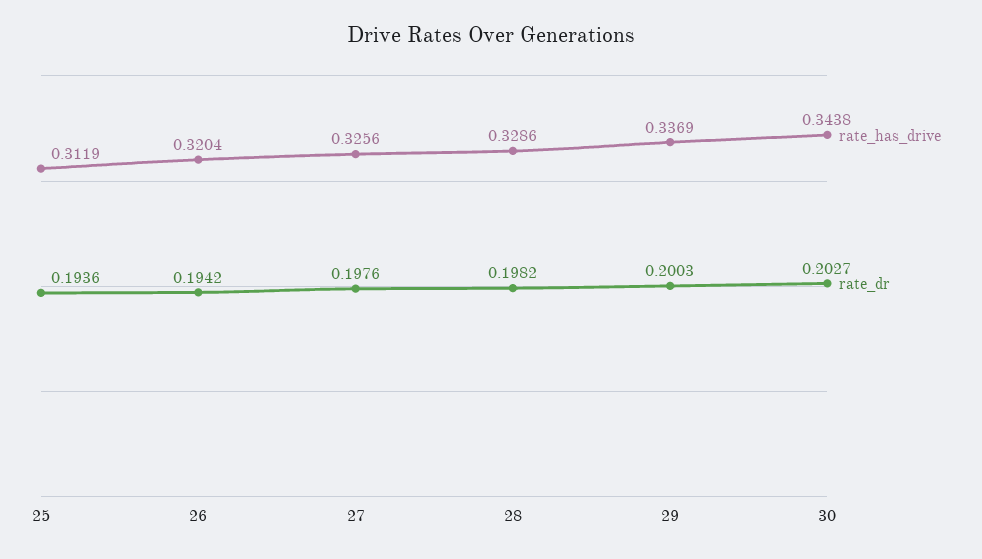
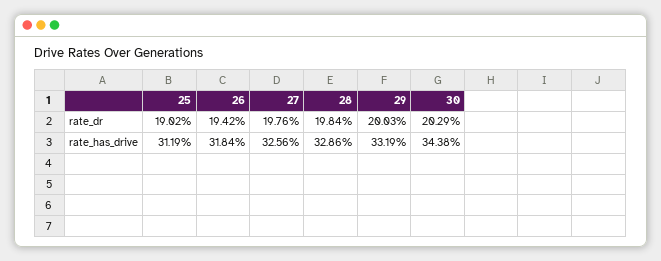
rate_dr, 25: 0.1936 -> 0.1902
rate_has_drive, 26: 0.3204 -> 0.3184
rate_dr, 28: 0.1982 -> 0.1984
rate_has_drive, 29: 0.3369 -> 0.3319
rate_dr, 30: 0.2027 -> 0.2029

